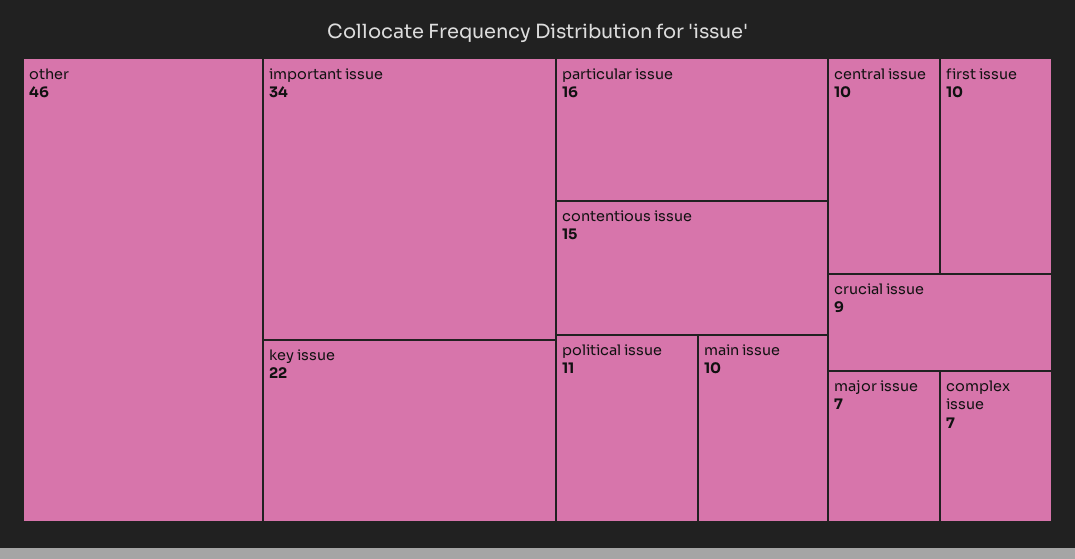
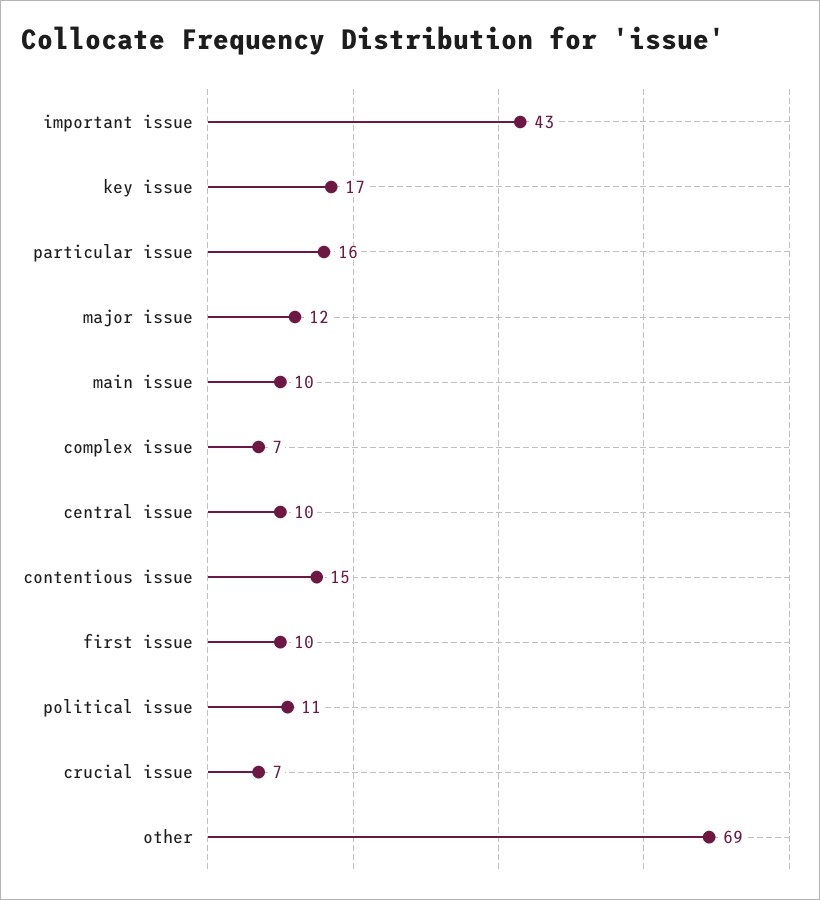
other: 46 -> 69
important issue: 34 -> 43
key issue: 22 -> 17
crucial issue: 9 -> 7
major issue: 7 -> 12

